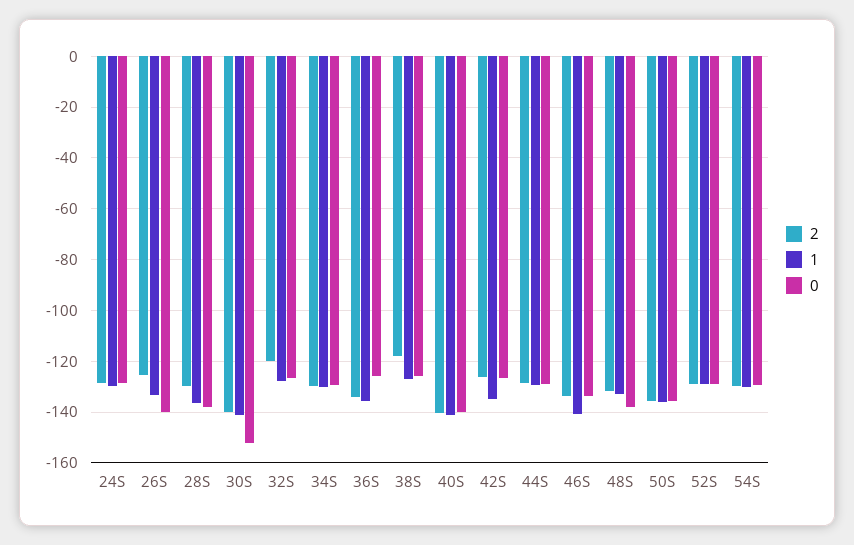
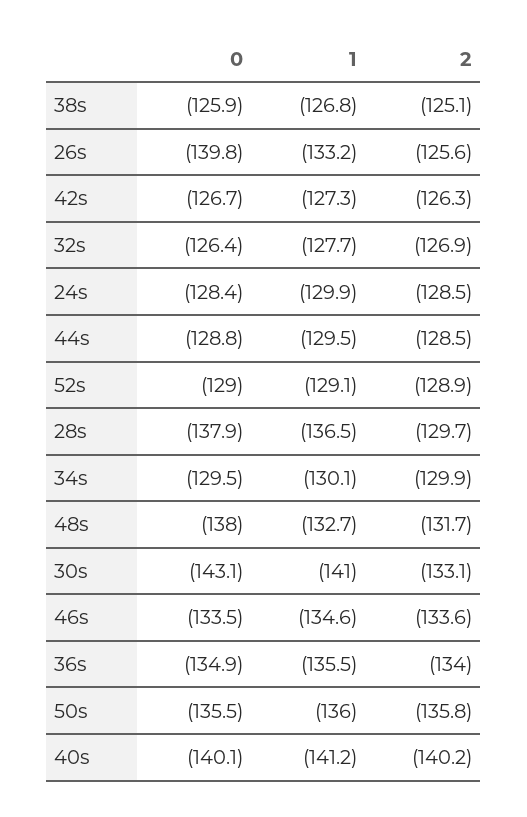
2, 30S: -140 -> -133.1
0, 30S: -152.5 -> -143.1
2, 32S: -120 -> -126.9
0, 36S: -125 -> -134.9
2, 38S: -117.5 -> -125.1
1, 42S: -135 -> -127.3
1, 46S: -140 -> -134.6
2, 54S: -130 -> none
1, 54S: -130 -> none
0, 54S: -130 -> none

